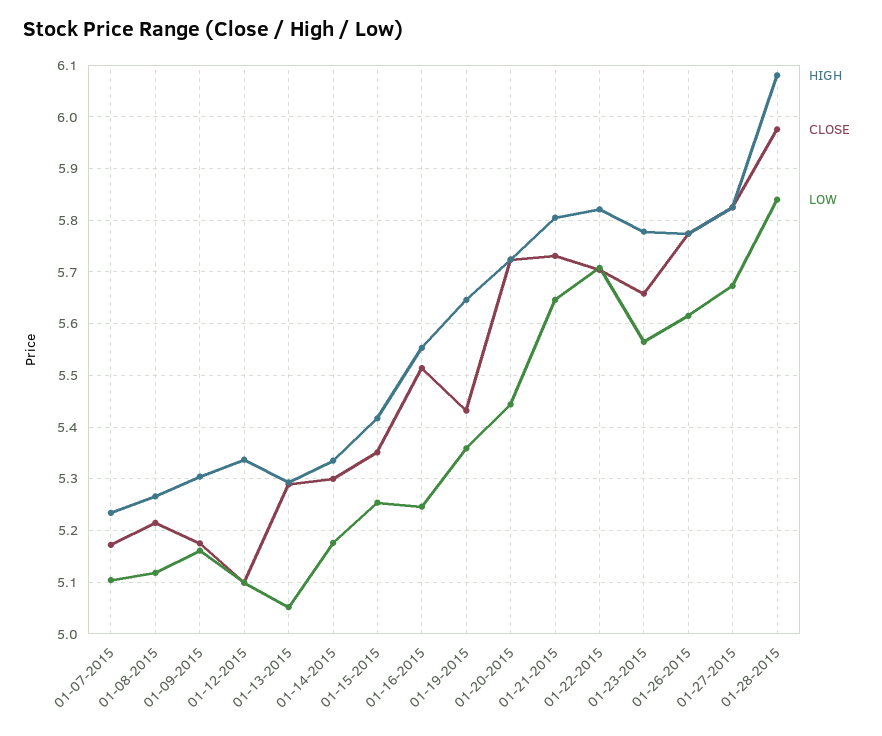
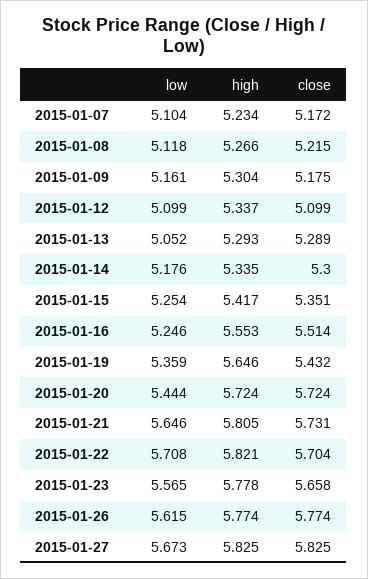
HIGH, 01-28-2015: 6.08 -> none
CLOSE, 01-28-2015: 5.98 -> none
LOW, 01-28-2015: 5.84 -> none

